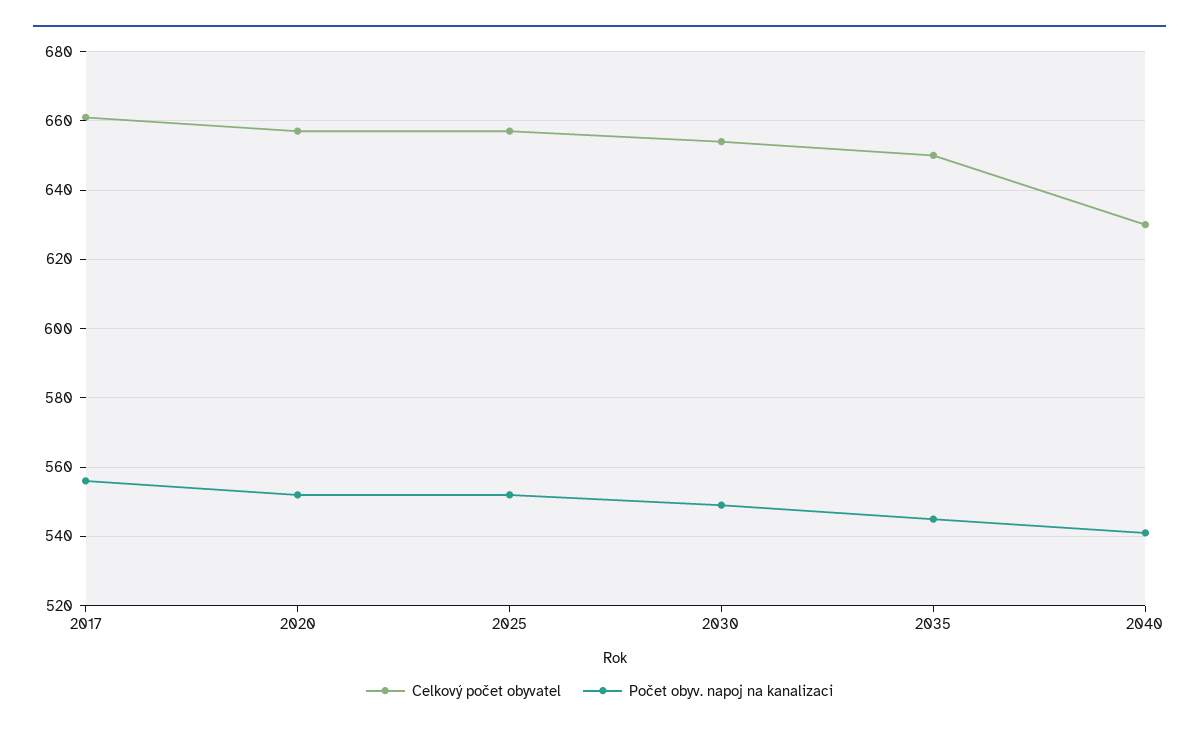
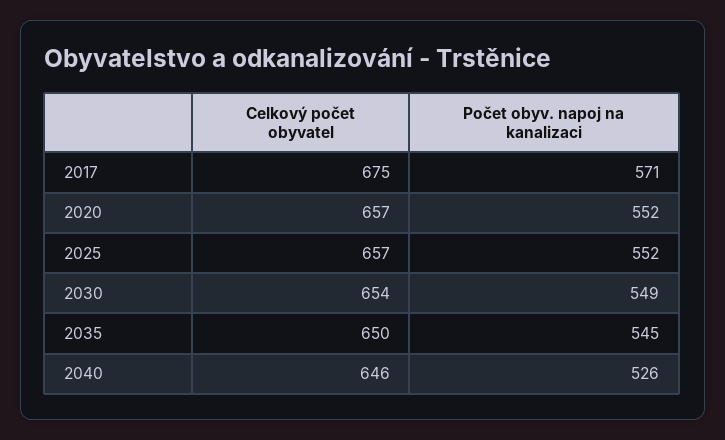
Celkový počet obyvatel, 2017: 660 -> 675
Počet obyv. napoj na kanalizaci, 2017: 555 -> 571
Celkový počet obyvatel, 2040: 630 -> 646
Počet obyv. napoj na kanalizaci, 2040: 540 -> 526

